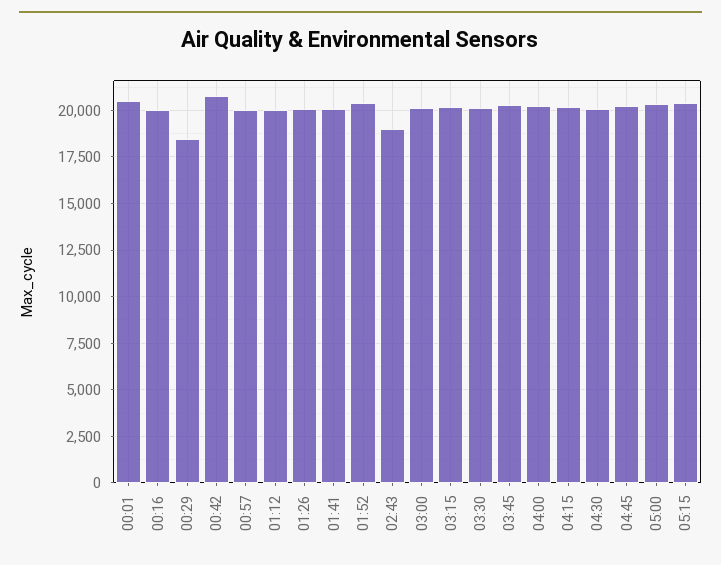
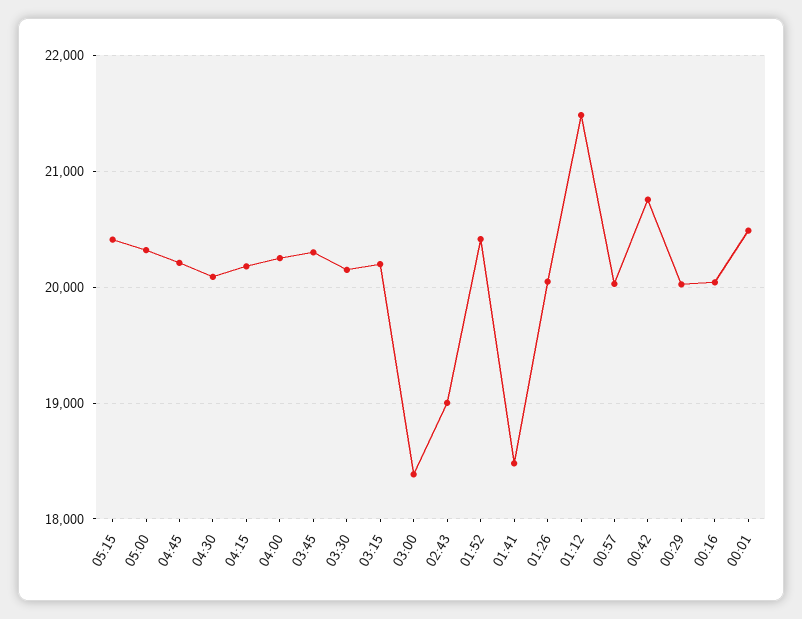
00:29: 18500 -> 20000
01:12: 20000 -> 21500
01:41: 20000 -> 18500
03:00: 20000 -> 18400

